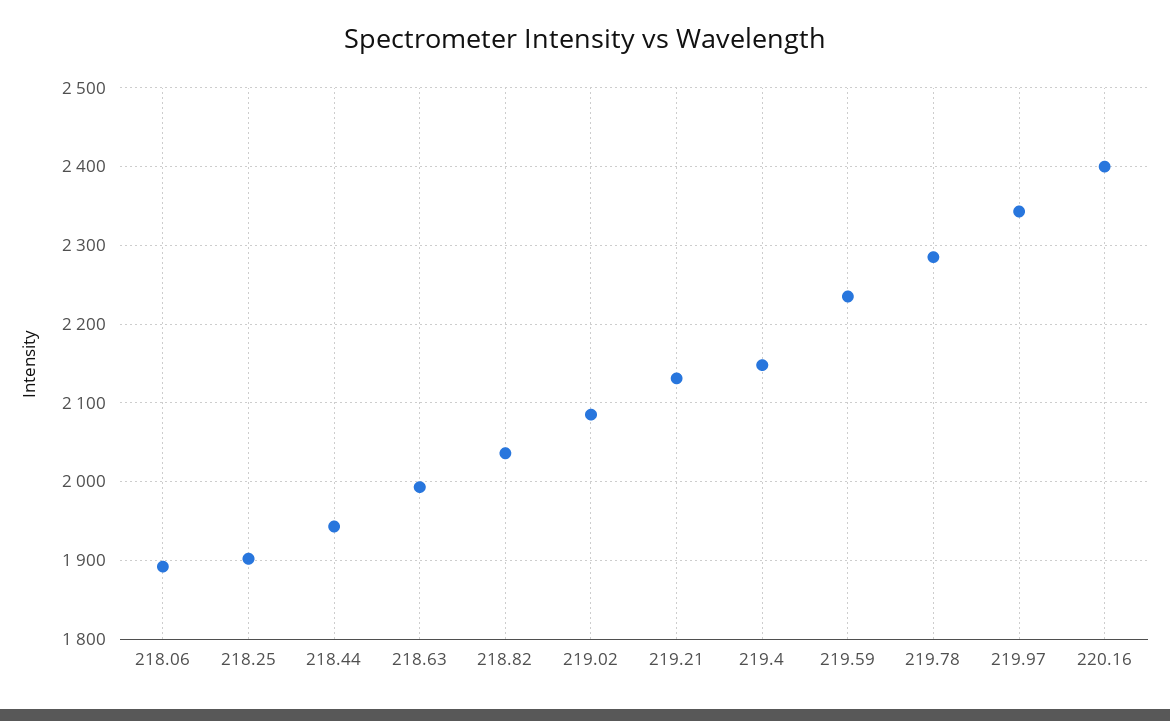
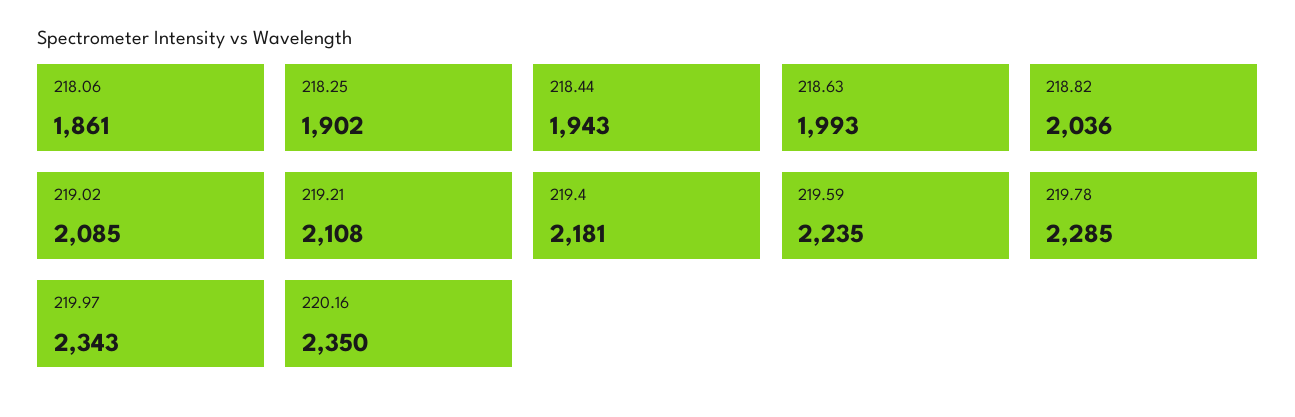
218.06: 1890 -> 1861
219.21: 2130 -> 2108
219.4: 2150 -> 2181
220.16: 2400 -> 2350

